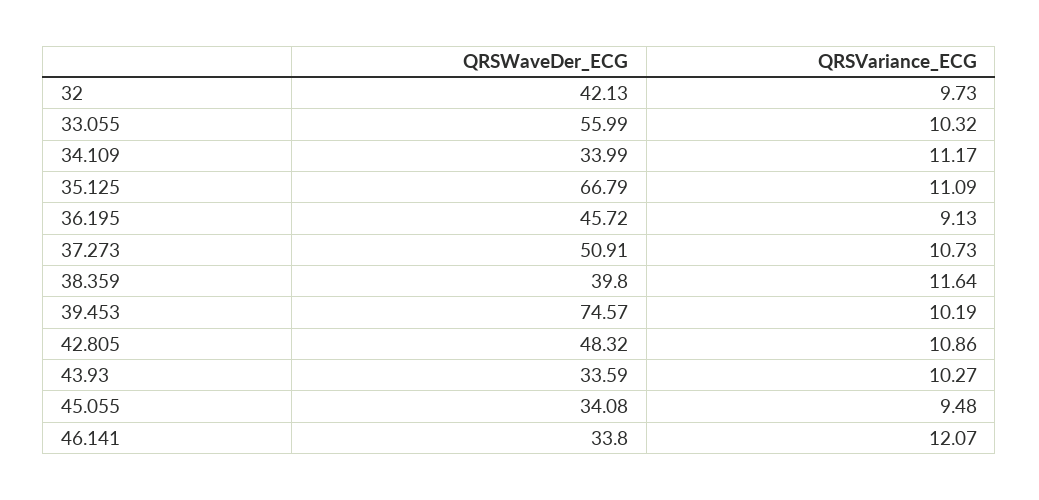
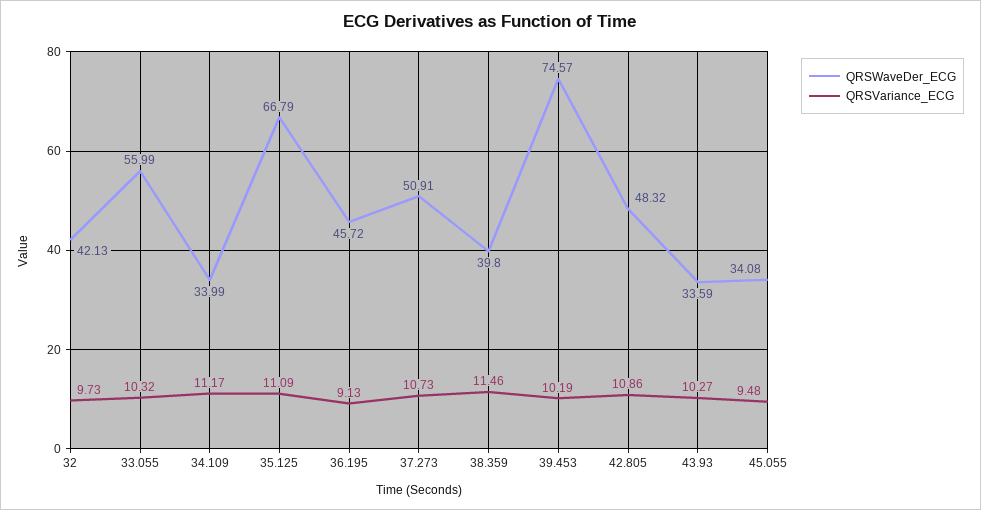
QRSVariance_ECG, 38.359: 11.64 -> 11.46
QRSWaveDer_ECG, 46.141: 33.8 -> none
QRSVariance_ECG, 46.141: 12.07 -> none

